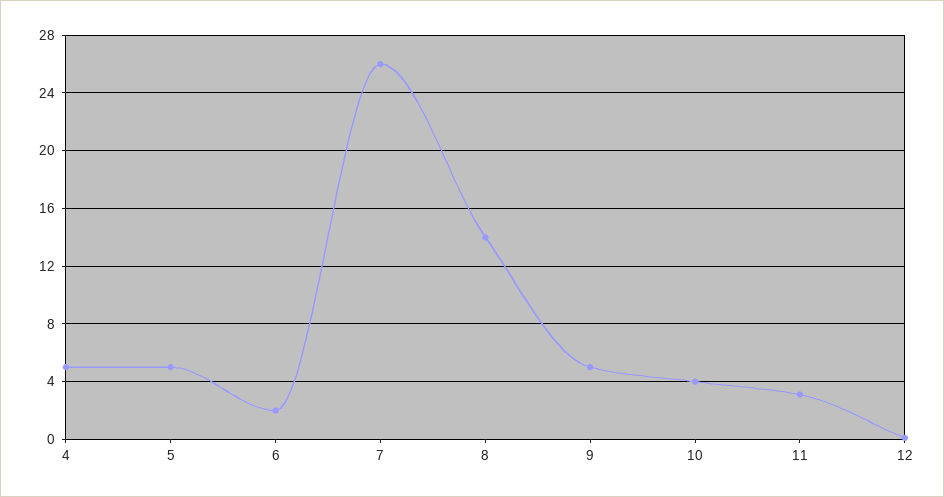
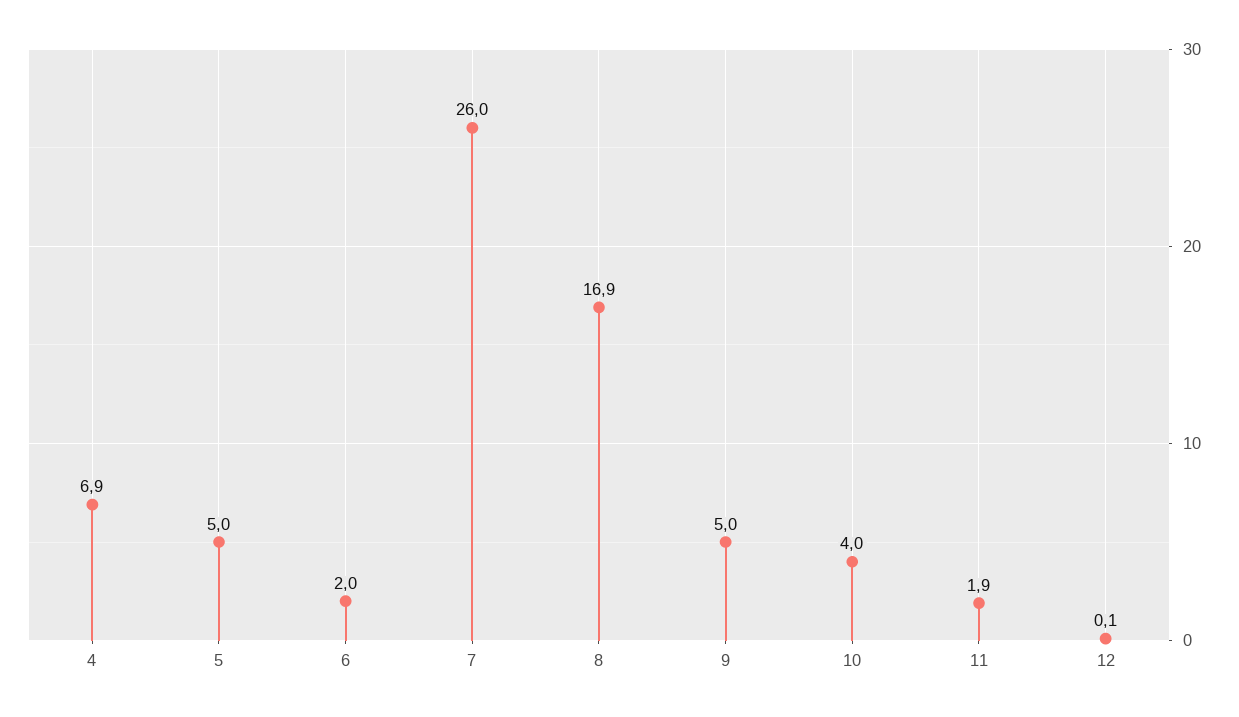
4: 5 -> 6.9
8: 14 -> 16.9
11: 3 -> 1.9

